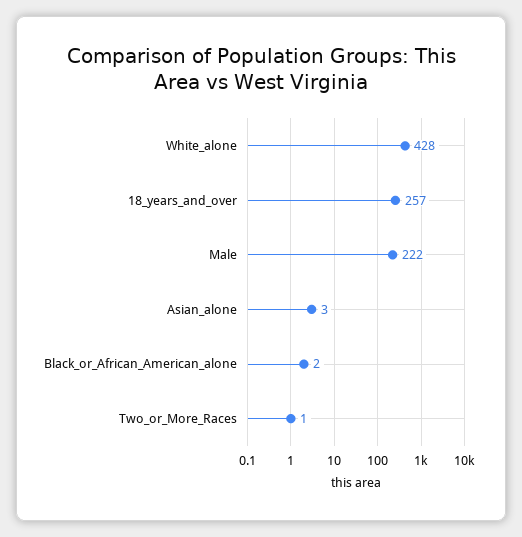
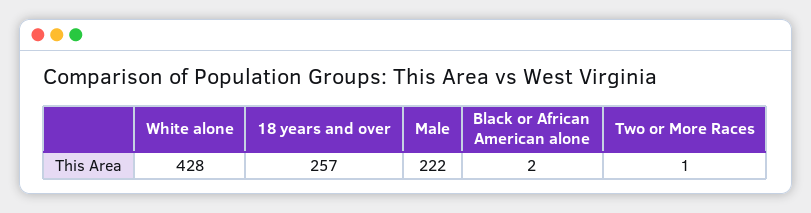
Asian_alone: 3 -> none

